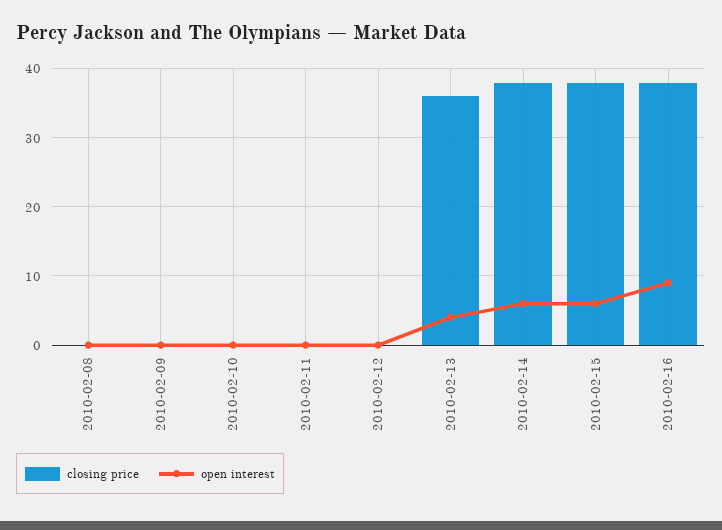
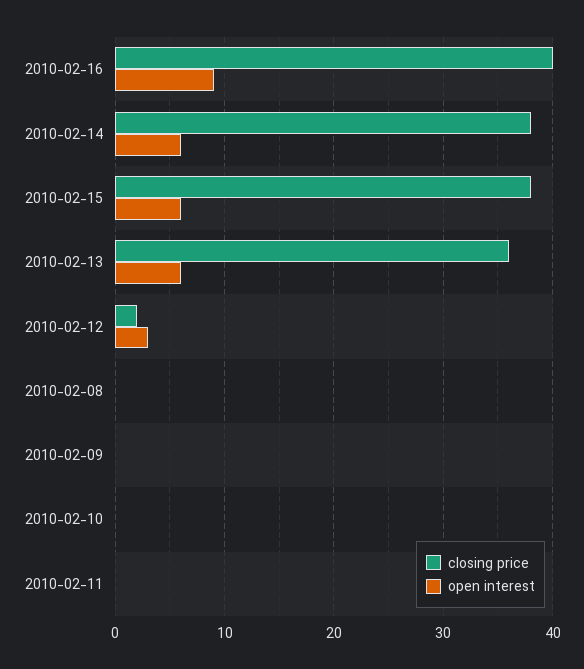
closing price, 2010-02-12: 0 -> 2
open interest, 2010-02-12: 0 -> 3
open interest, 2010-02-13: 4 -> 6
closing price, 2010-02-16: 38 -> 40

